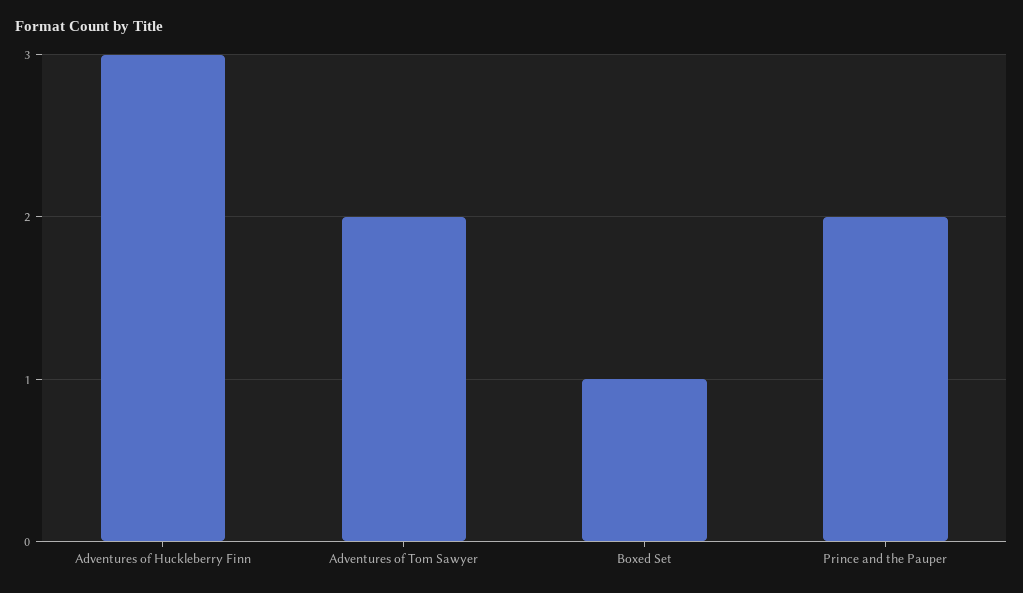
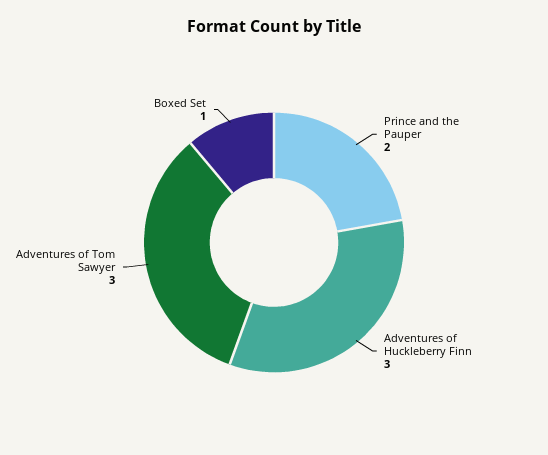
Adventures of Tom Sawyer: 2 -> 3

